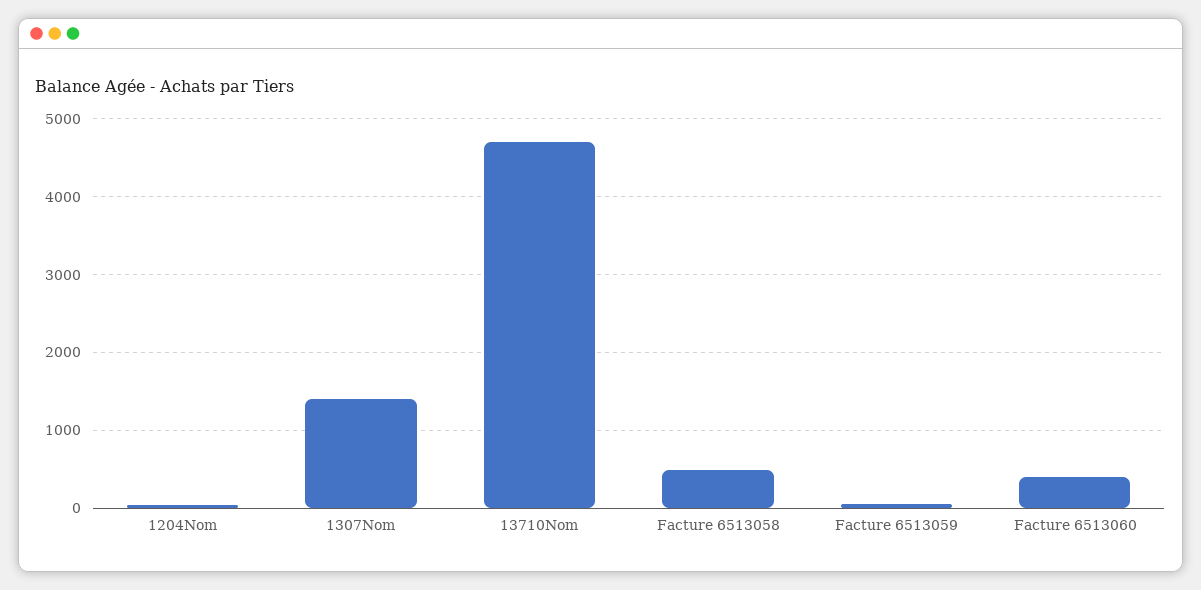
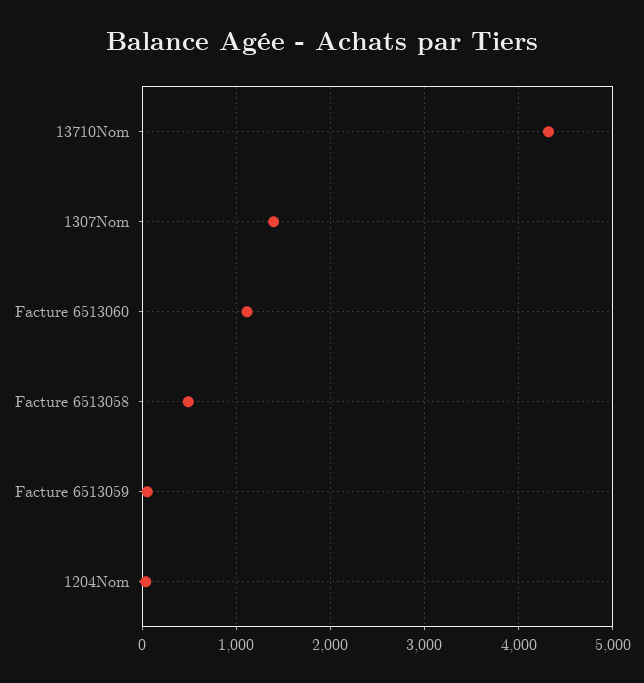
13710Nom: 4700 -> 4300
Facture 6513060: 400 -> 1100

